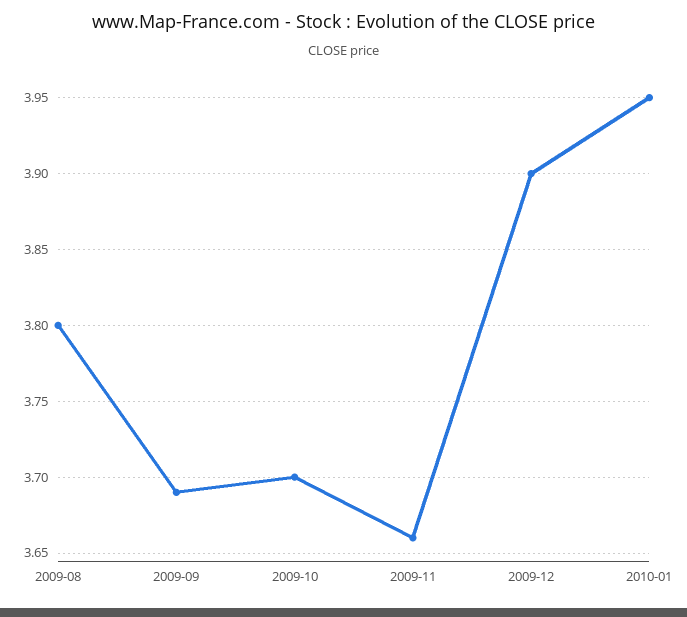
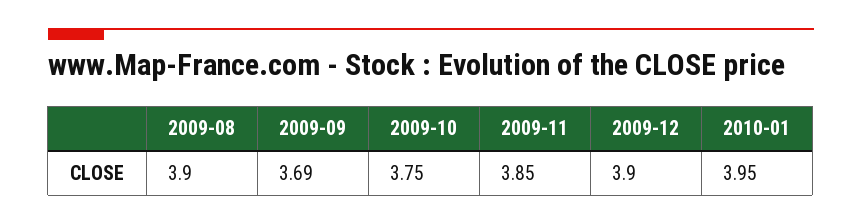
2009-08: 3.8 -> 3.9
2009-10: 3.7 -> 3.75
2009-11: 3.66 -> 3.85

